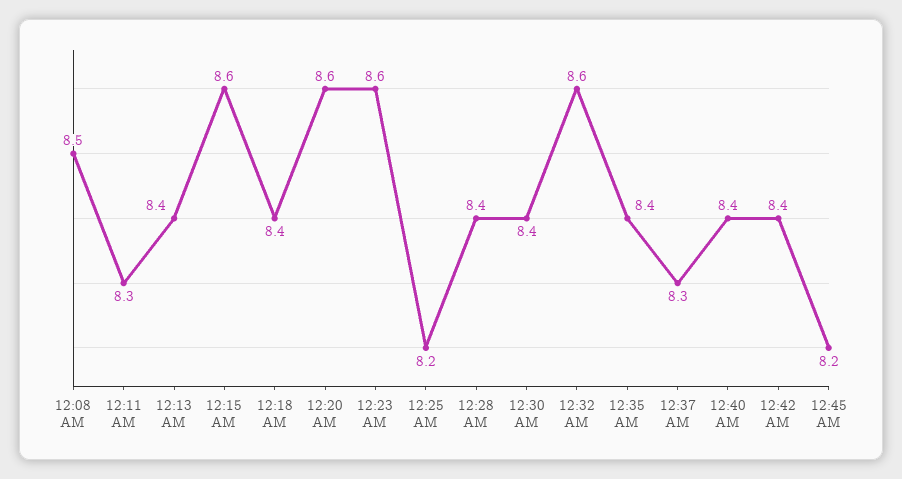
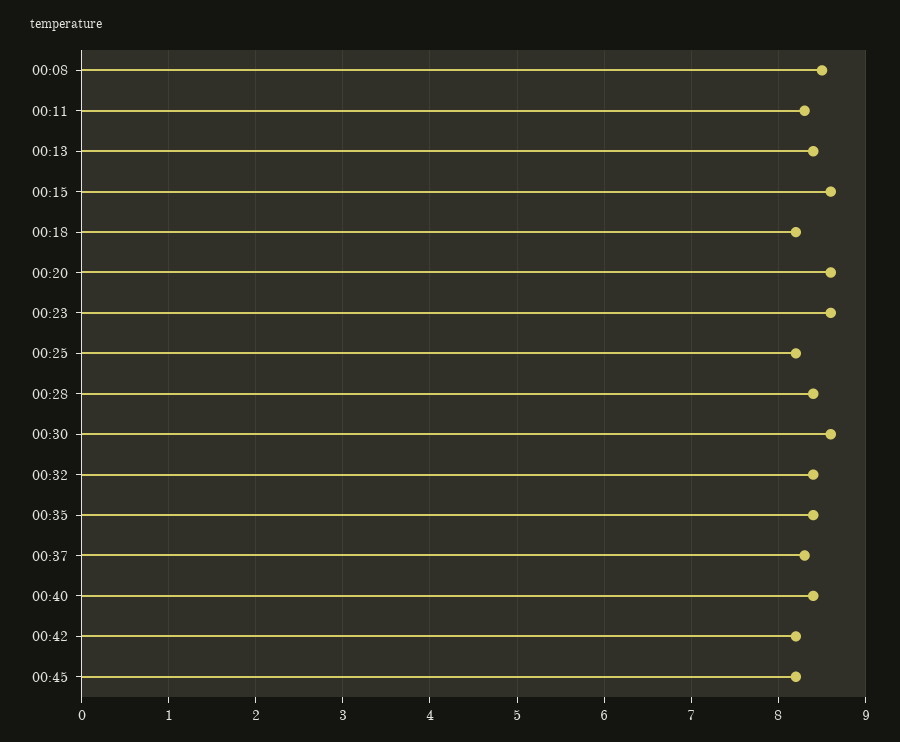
12:18 AM: 8.4 -> 8.2
12:30 AM: 8.4 -> 8.6
12:32 AM: 8.6 -> 8.4
12:42 AM: 8.4 -> 8.2

